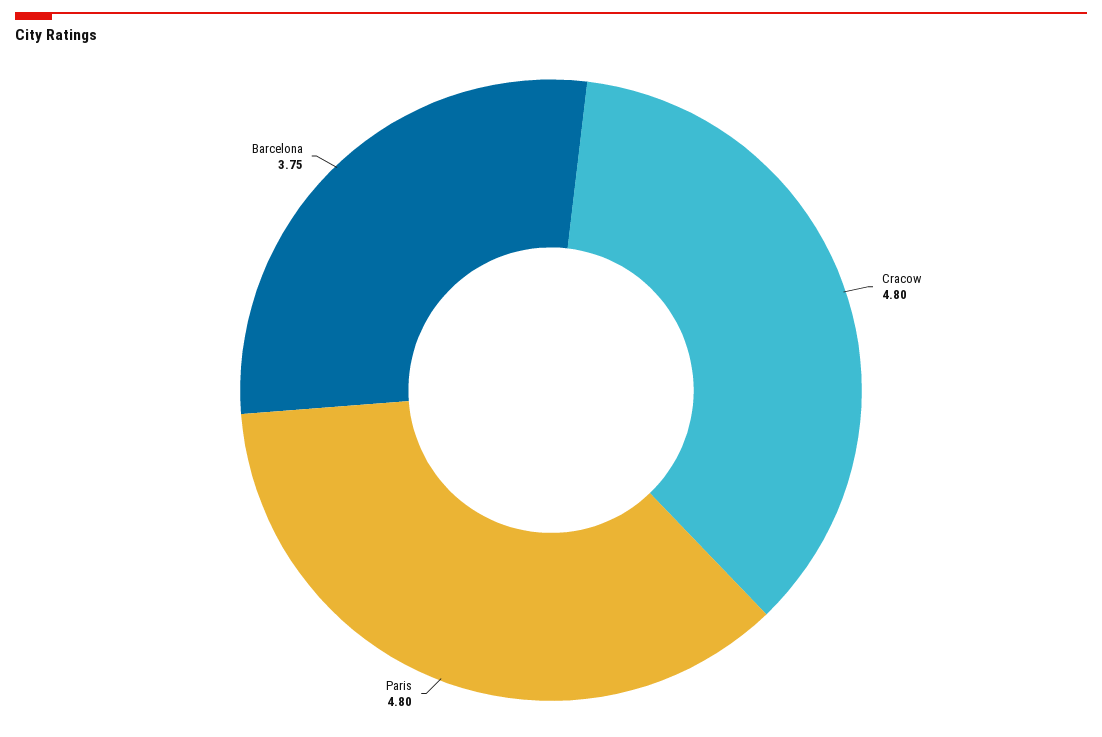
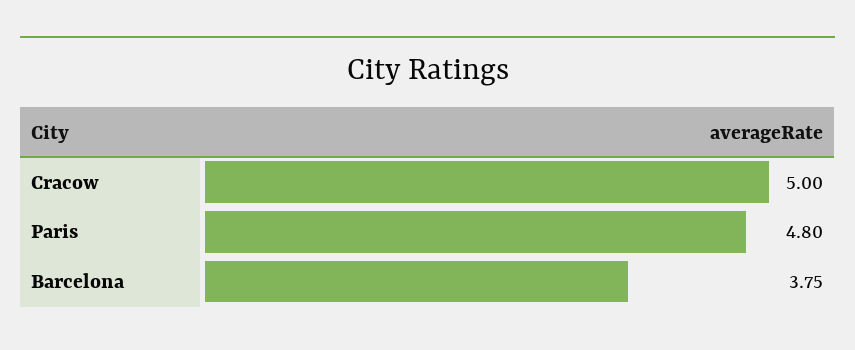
Cracow: 4.8 -> 5

